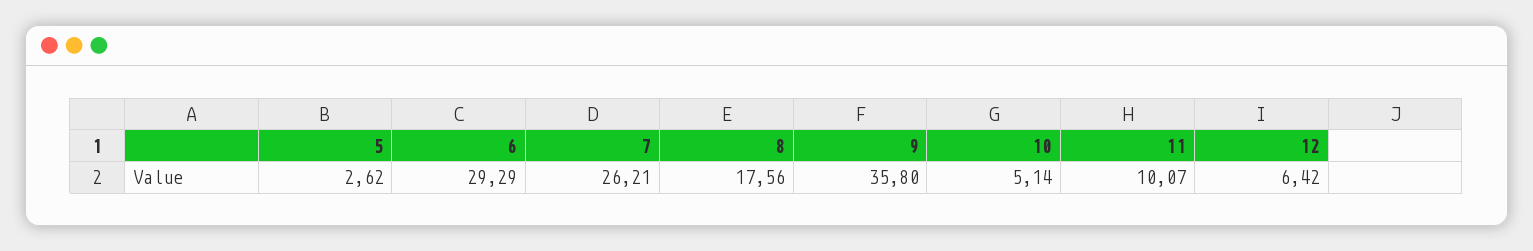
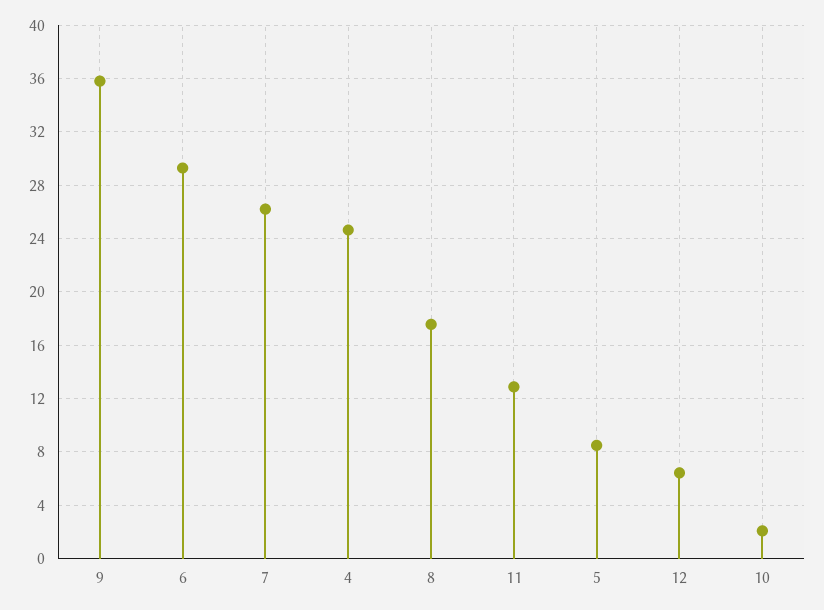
5: 2.62 -> 8.5
10: 5.14 -> 2
11: 10.07 -> 13
4: none -> 24.5

